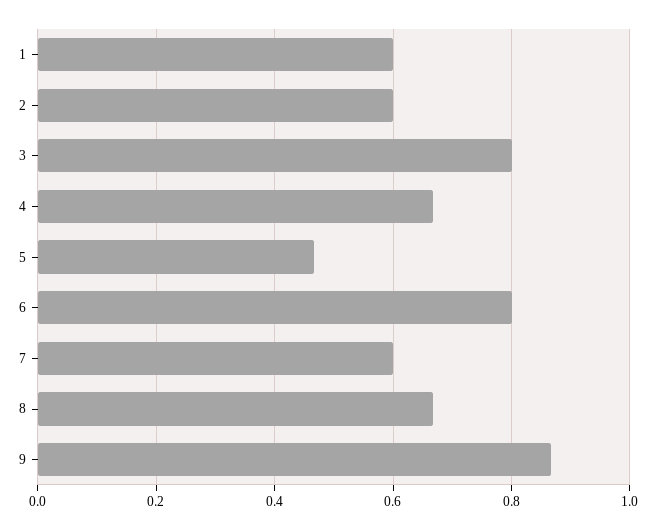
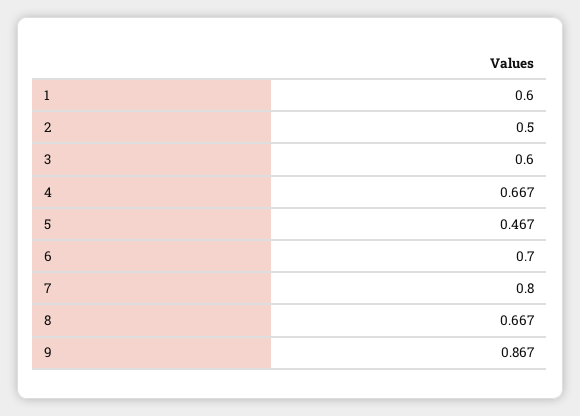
2: 0.6 -> 0.5
3: 0.8 -> 0.6
6: 0.8 -> 0.7
7: 0.6 -> 0.8

